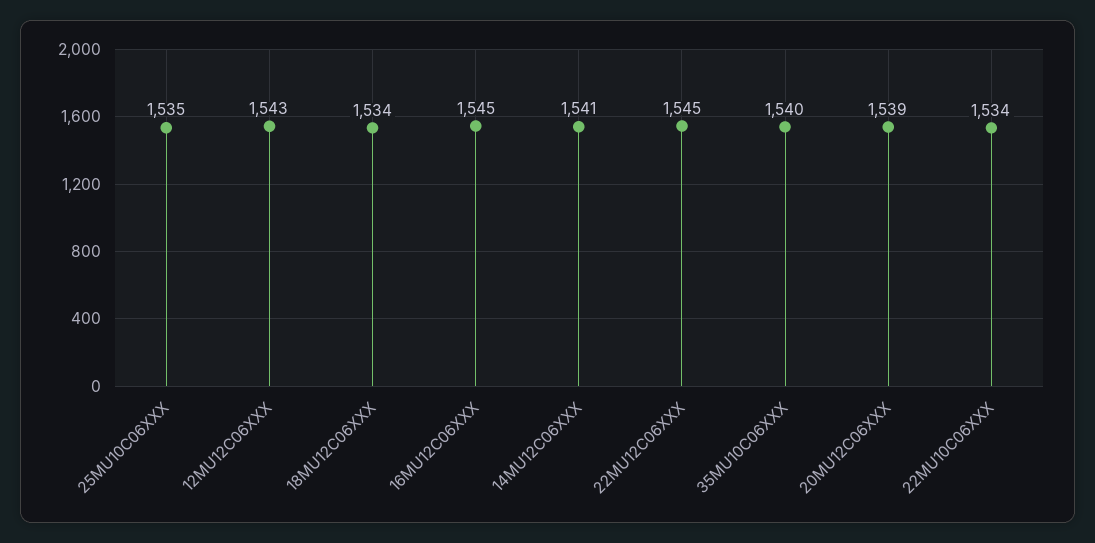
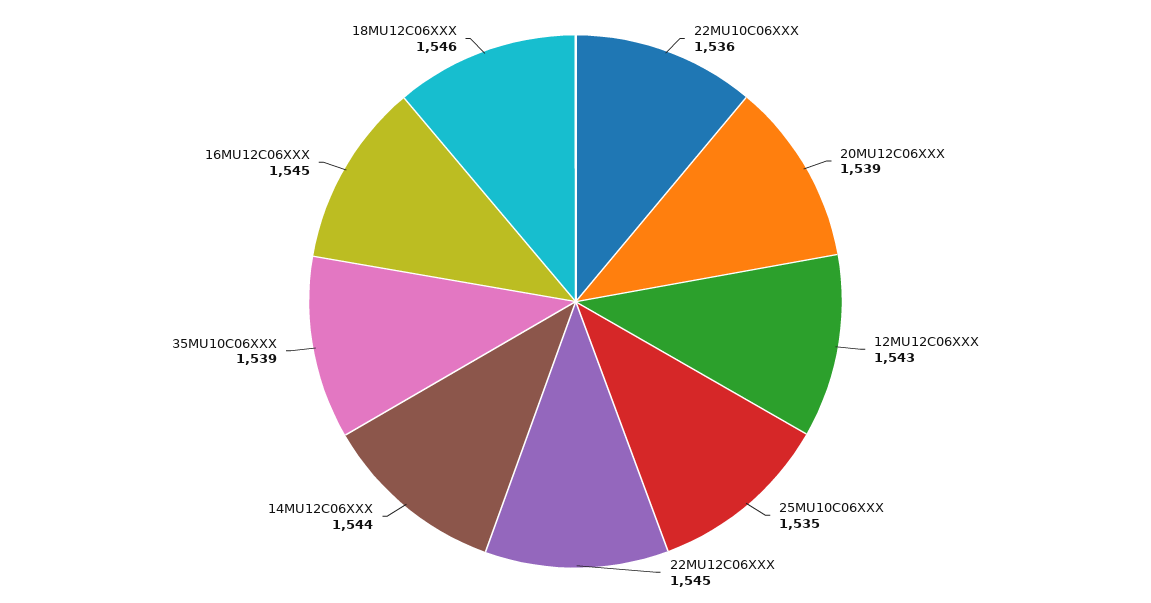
18MU12C06XXX: 1534 -> 1546
14MU12C06XXX: 1541 -> 1544
35MU10C06XXX: 1540 -> 1539
22MU10C06XXX: 1534 -> 1536

